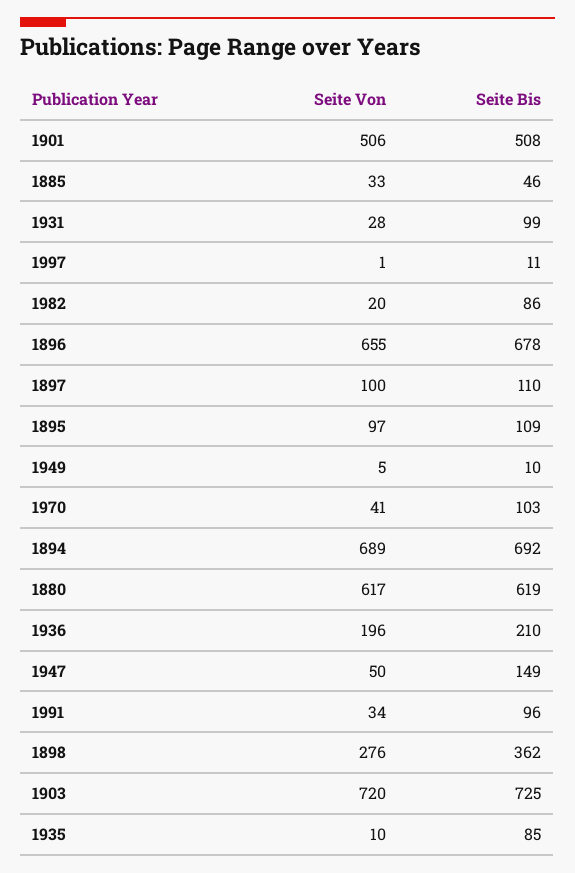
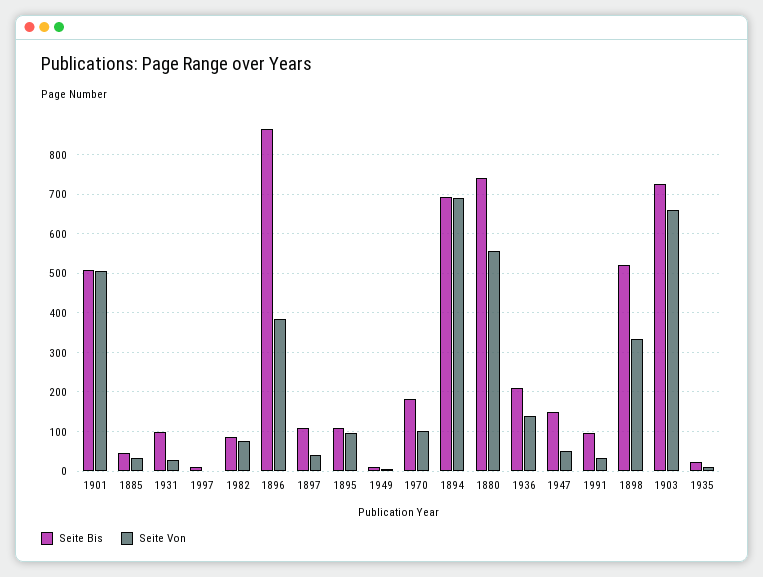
Seite Von, 1982: 20 -> 80
Seite Von, 1896: 655 -> 380
Seite Bis, 1896: 678 -> 860
Seite Von, 1897: 100 -> 40
Seite Von, 1970: 41 -> 100
Seite Bis, 1970: 103 -> 180
Seite Von, 1880: 617 -> 560
Seite Bis, 1880: 619 -> 740
Seite Von, 1936: 196 -> 140
Seite Von, 1898: 276 -> 340
Seite Bis, 1898: 362 -> 520
Seite Von, 1903: 720 -> 660
Seite Bis, 1935: 85 -> 20

